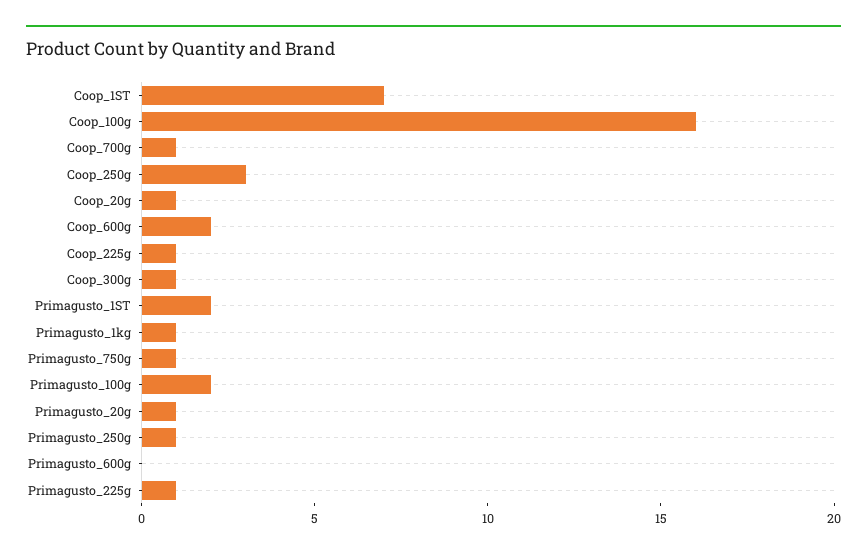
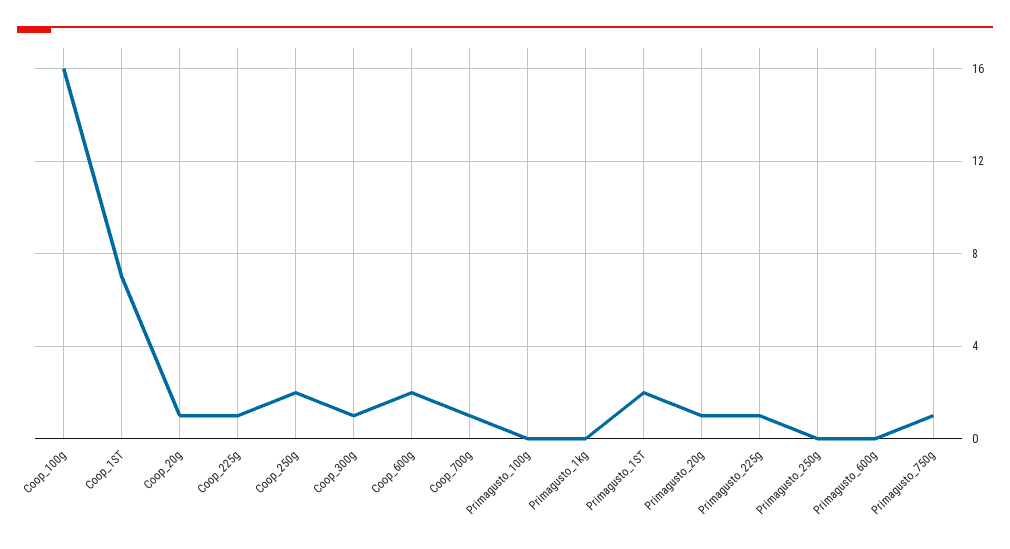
Coop_250g: 3 -> 2
Primagusto_1kg: 1 -> 0
Primagusto_100g: 2 -> 0
Primagusto_250g: 1 -> 0

